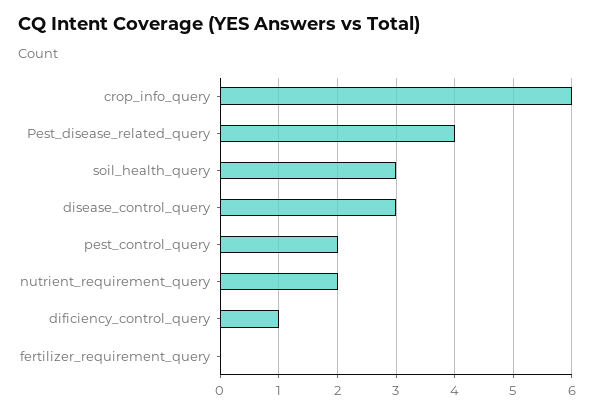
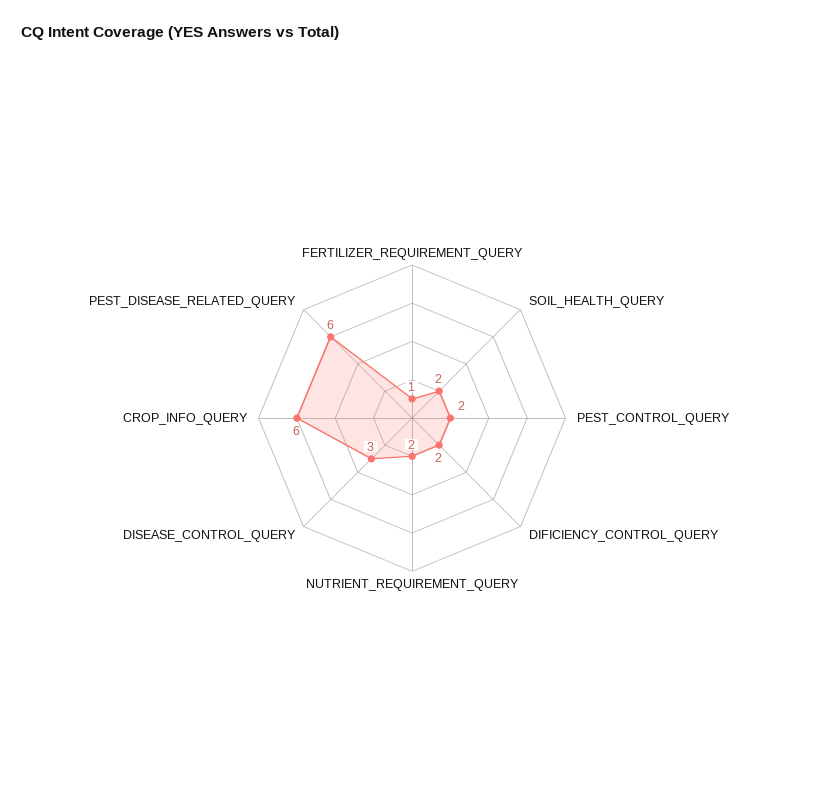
Pest_disease_related_query: 4 -> 6
soil_health_query: 3 -> 2
dificiency_control_query: 1 -> 2
fertilizer_requirement_query: 0 -> 1

